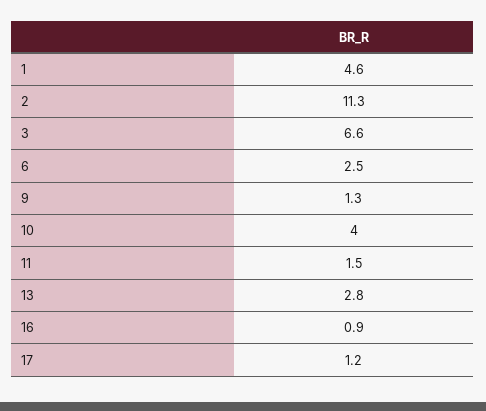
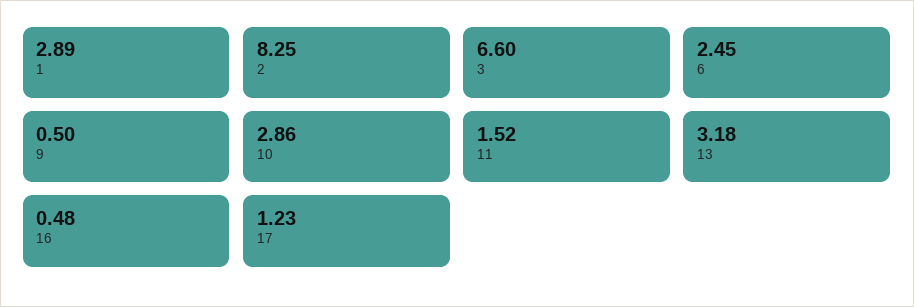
1: 4.6 -> 2.89
2: 11.3 -> 8.25
9: 1.3 -> 0.5
10: 4 -> 2.86
13: 2.8 -> 3.18
16: 0.9 -> 0.48

